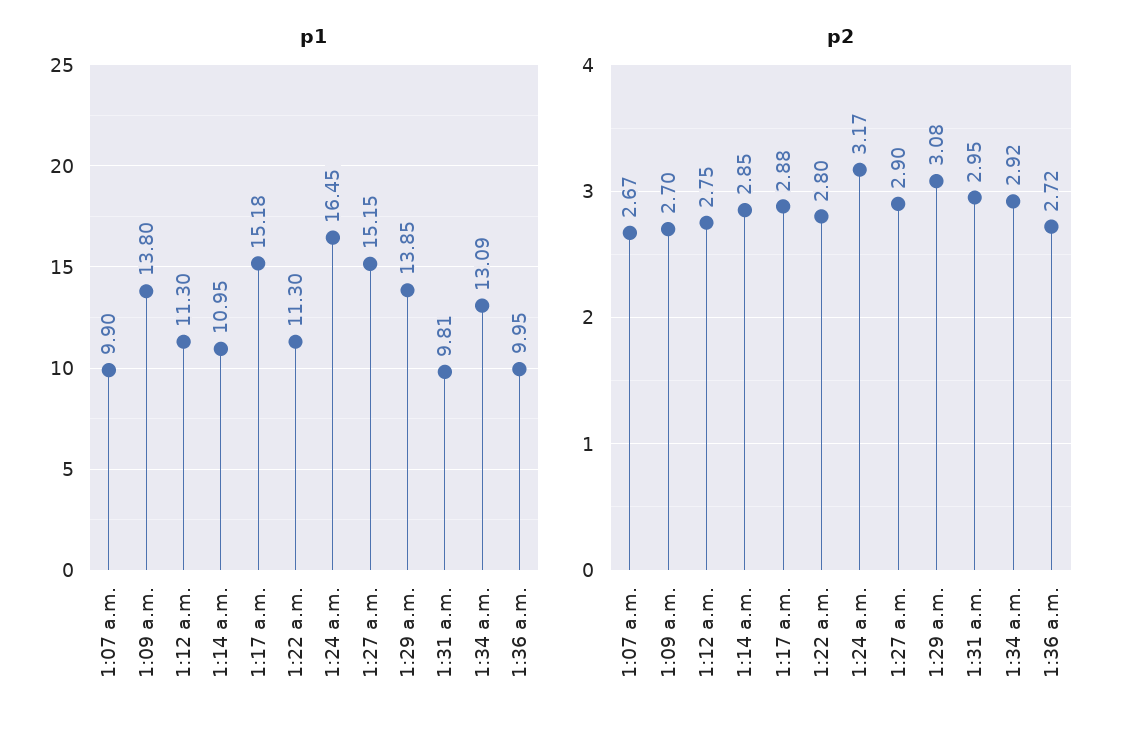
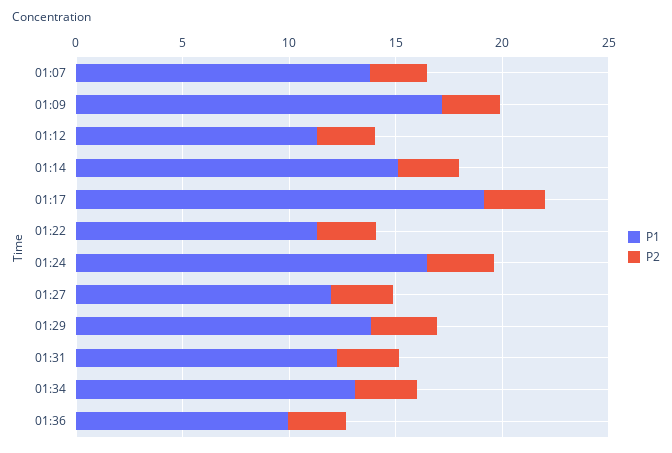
p1, 1:07 a.m.: 9.9 -> 14
p1, 1:09 a.m.: 13.8 -> 17
p1, 1:14 a.m.: 10.95 -> 15
p1, 1:17 a.m.: 15.18 -> 19
p1, 1:27 a.m.: 15.15 -> 12
p1, 1:31 a.m.: 9.81 -> 12

